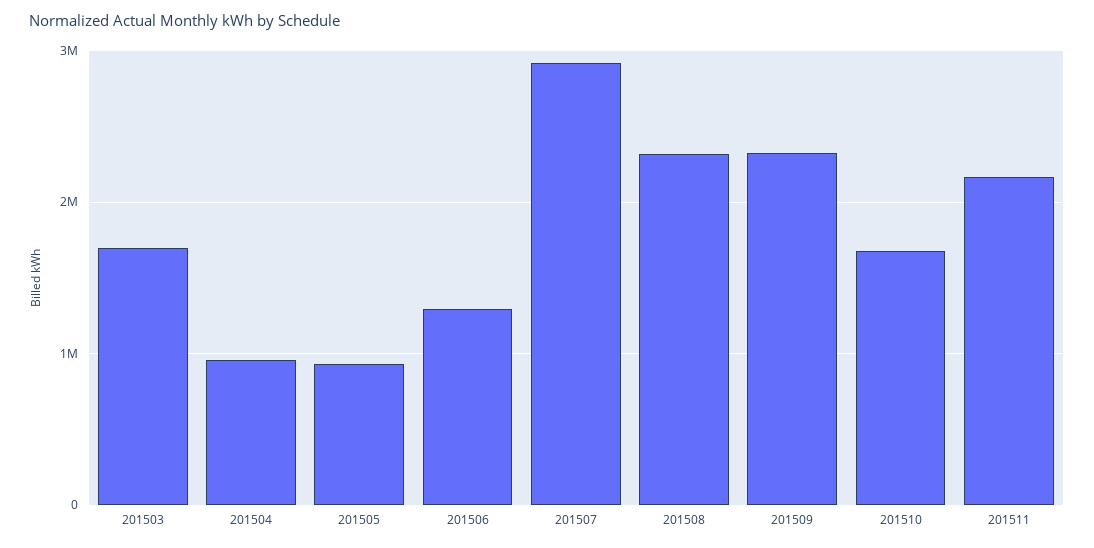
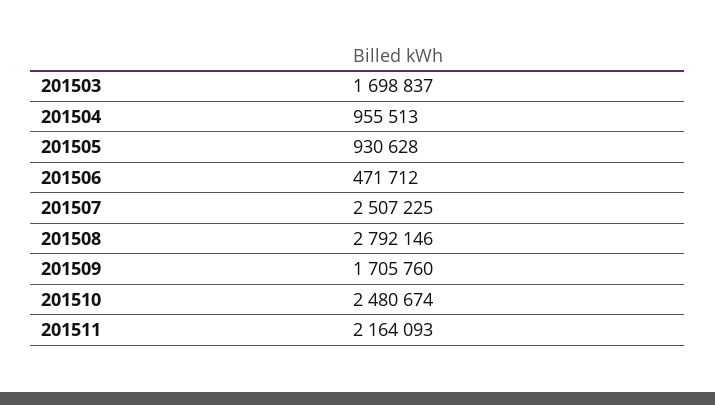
201506: 1300000 -> 471712
201507: 2900000 -> 2507225
201508: 2300000 -> 2792146
201509: 2300000 -> 1705760
201510: 1700000 -> 2480674

